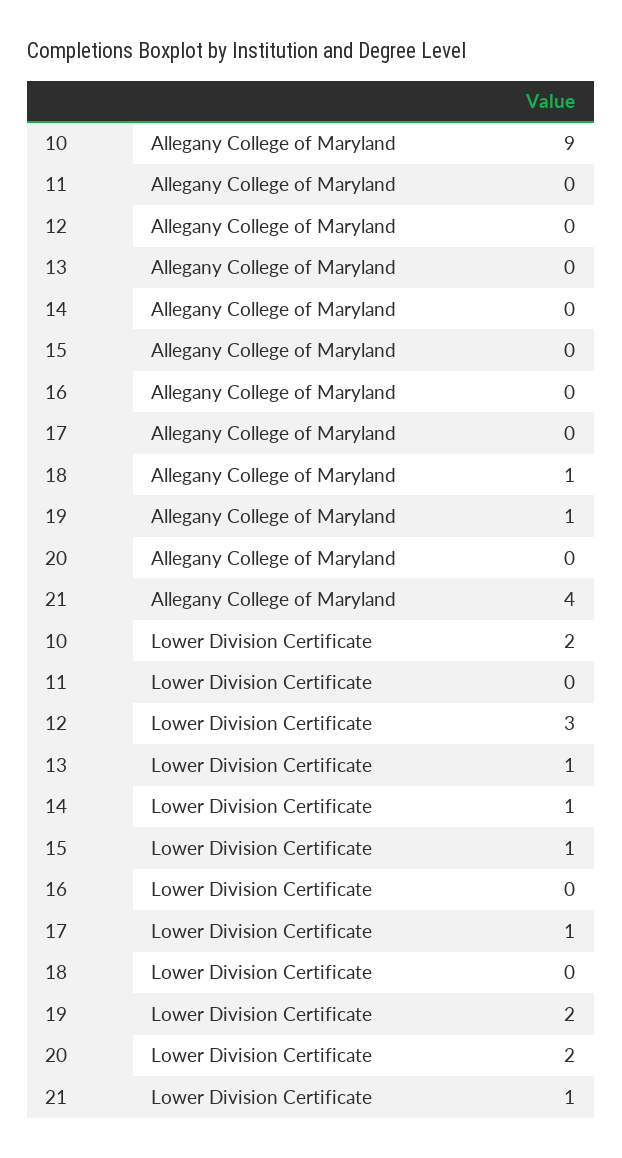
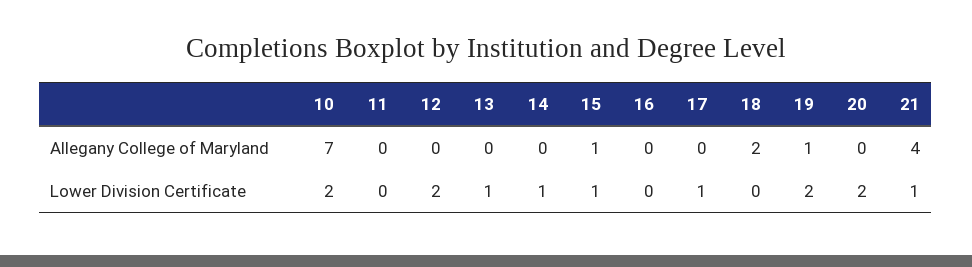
10, Allegany College of Maryland: 9 -> 7
15, Allegany College of Maryland: 0 -> 1
18, Allegany College of Maryland: 1 -> 2
12, Lower Division Certificate: 3 -> 2

